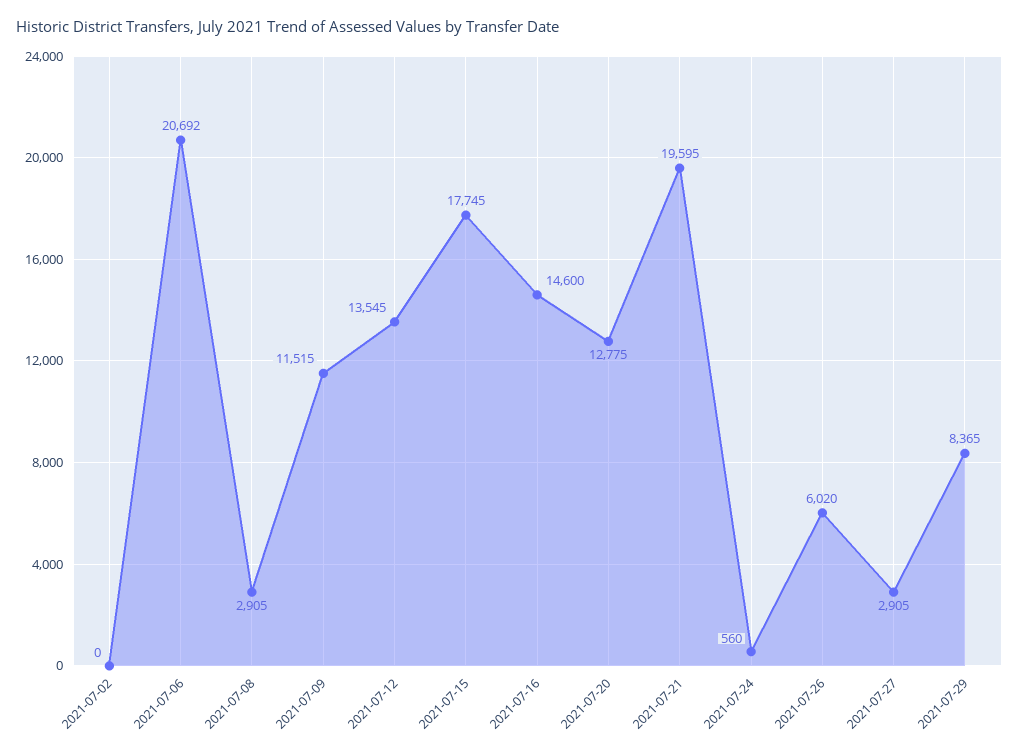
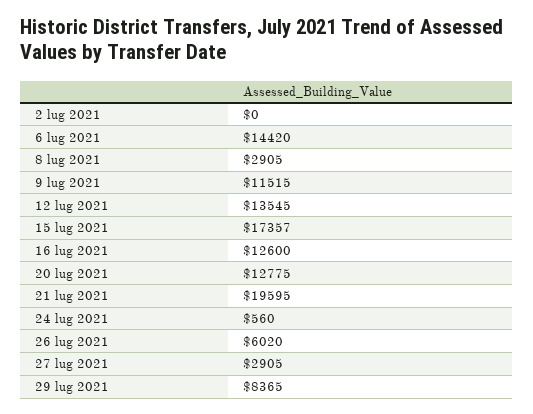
2021-07-06: 20692 -> 14420
2021-07-15: 17745 -> 17357
2021-07-16: 14600 -> 12600

